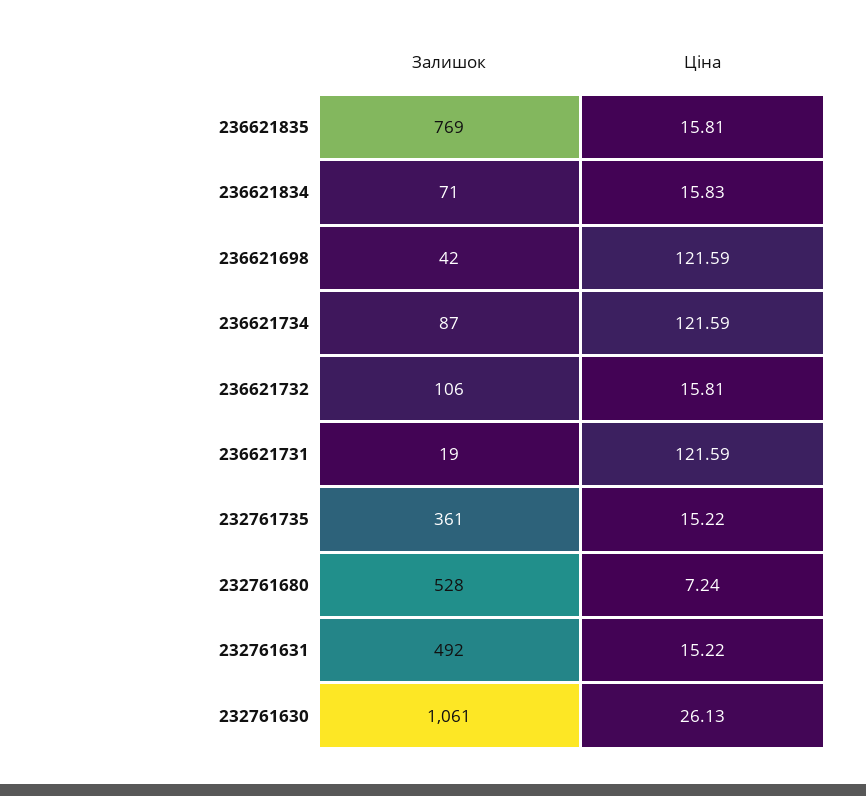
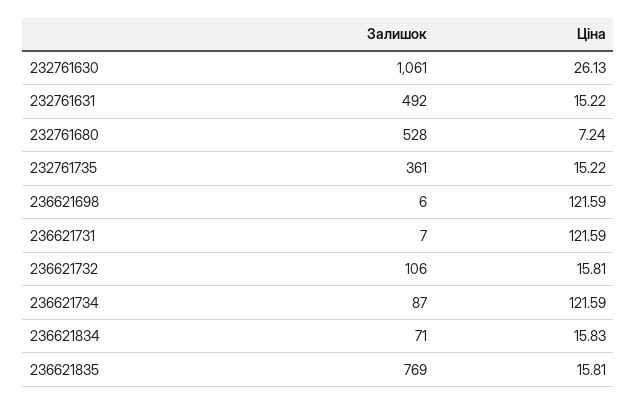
Залишок, 236621698: 42 -> 6
Залишок, 236621731: 19 -> 7

